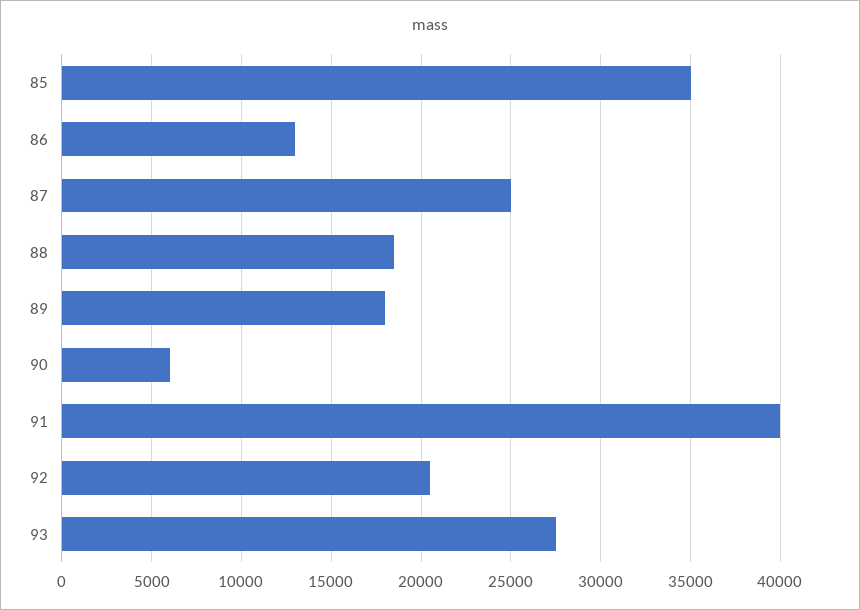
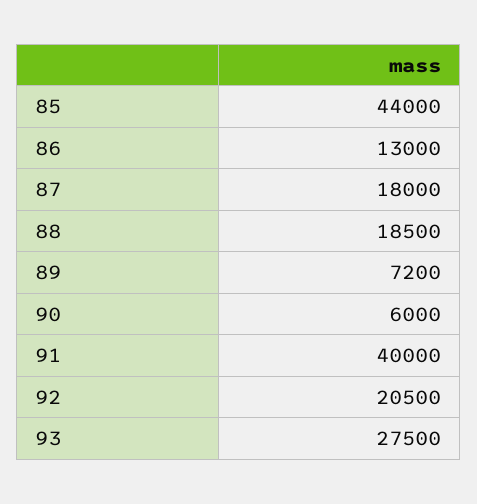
85: 35000 -> 44000
87: 25000 -> 18000
89: 18000 -> 7200

